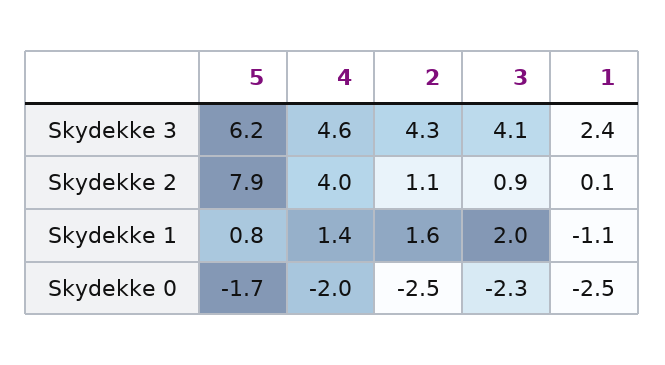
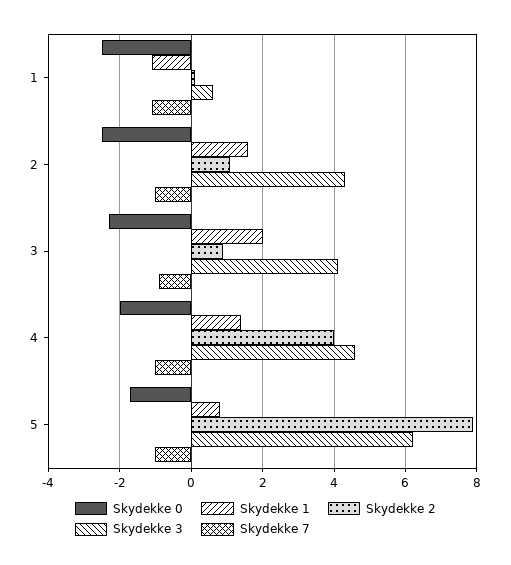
Skydekke 3, 1: 2.4 -> 0.5
Skydekke 7, 1: none -> -1
Skydekke 7, 2: none -> -1
Skydekke 7, 3: none -> -1
Skydekke 7, 4: none -> -1
Skydekke 7, 5: none -> -1

